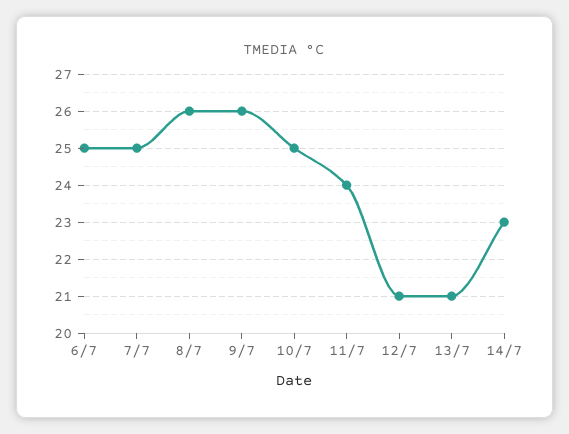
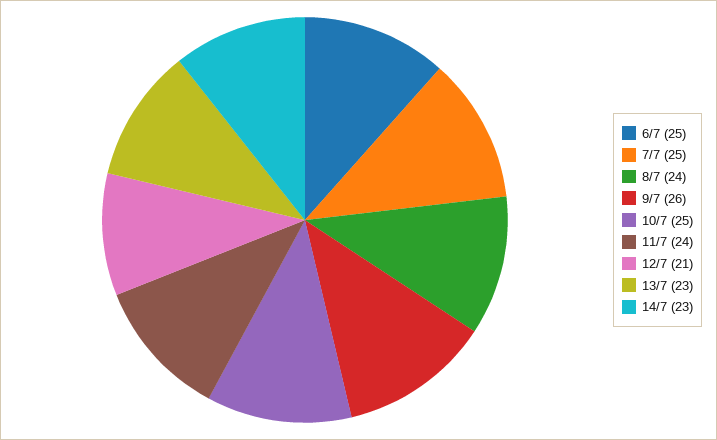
8/7: 26 -> 24
13/7: 21 -> 23

